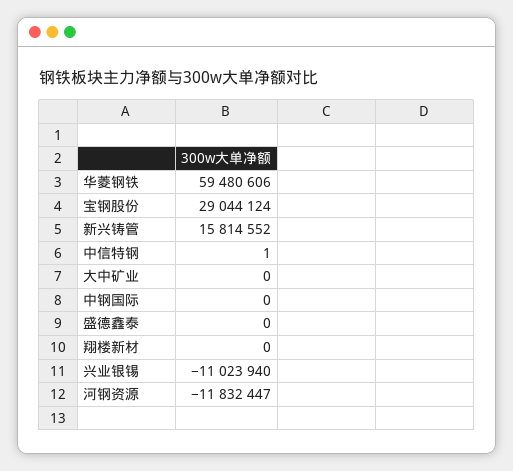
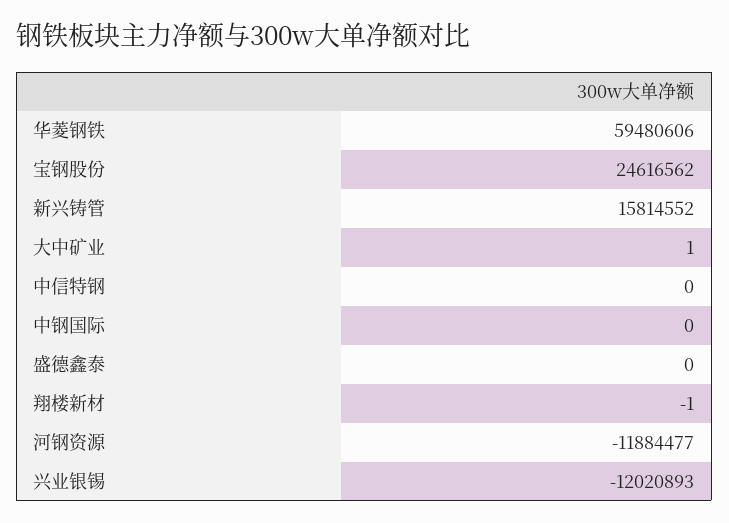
宝钢股份: 29044124 -> 24616562
中信特钢: 1 -> 0
大中矿业: 0 -> 1
翔楼新材: 0 -> -1
兴业银锡: -11023940 -> -12020893
河钢资源: -11832447 -> -11884477

